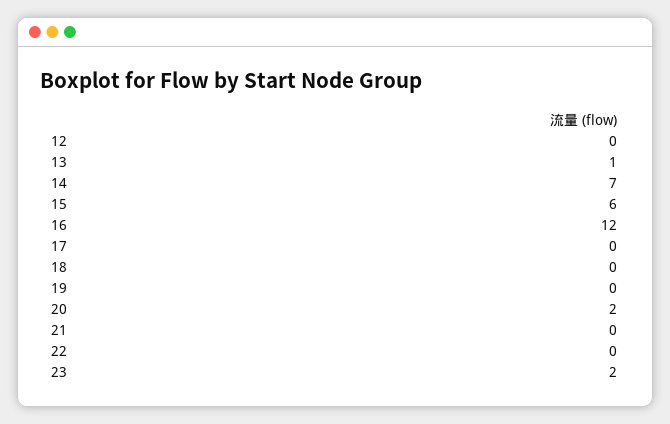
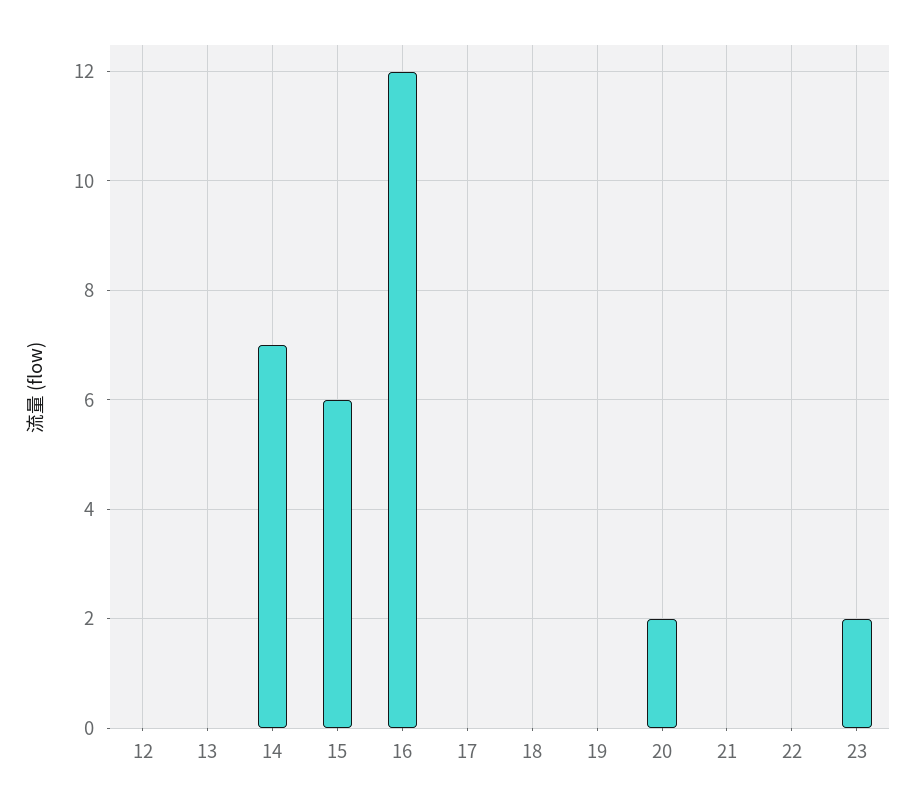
13: 1 -> 0

